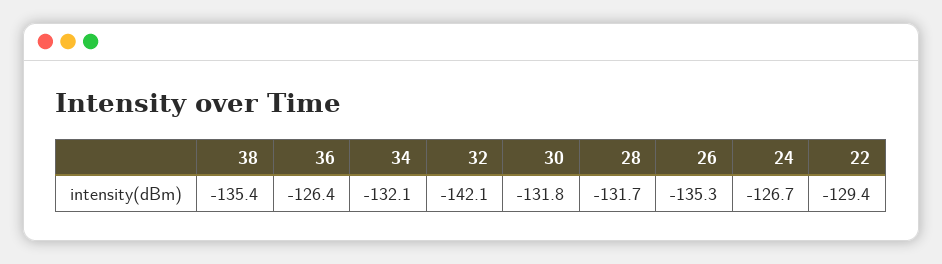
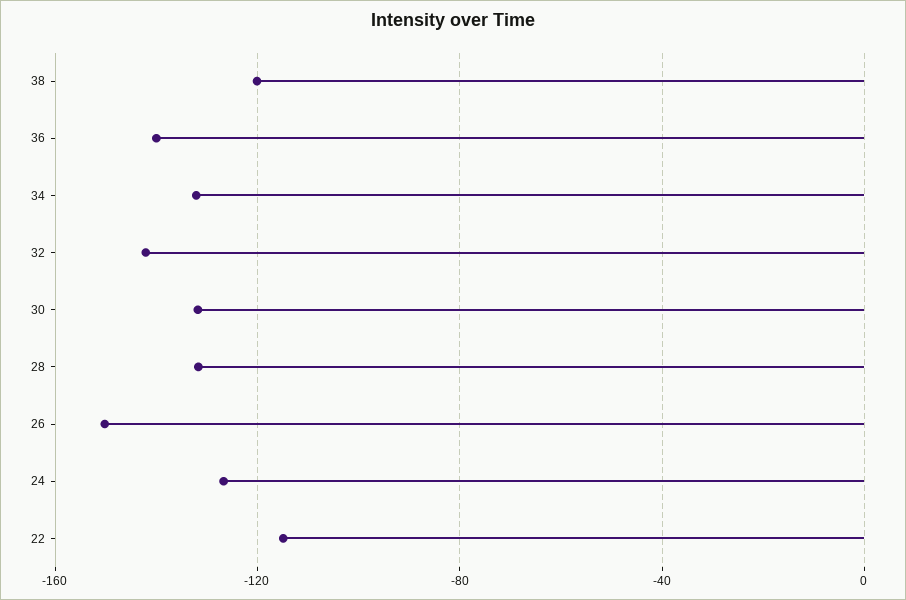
38: -135.4 -> -120
36: -126.4 -> -140
26: -135.3 -> -150
22: -129.4 -> -115

